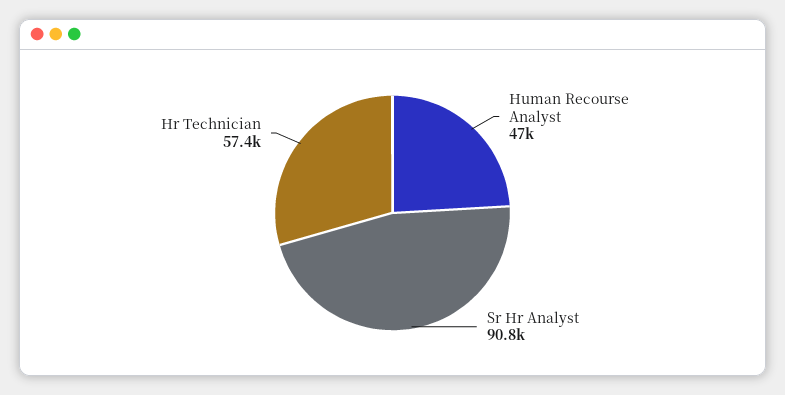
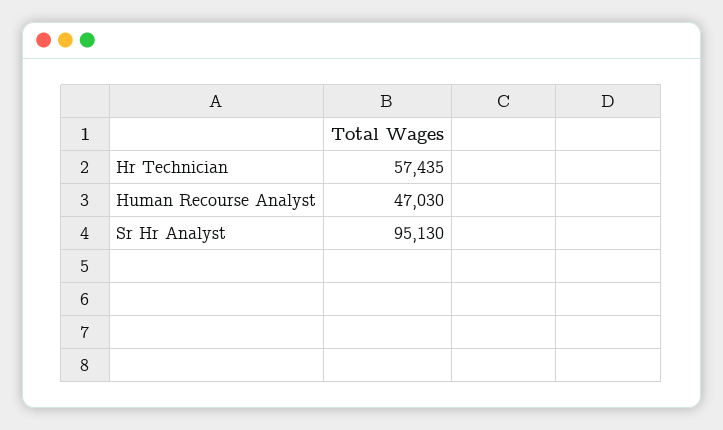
Sr Hr Analyst: 90800 -> 95130

